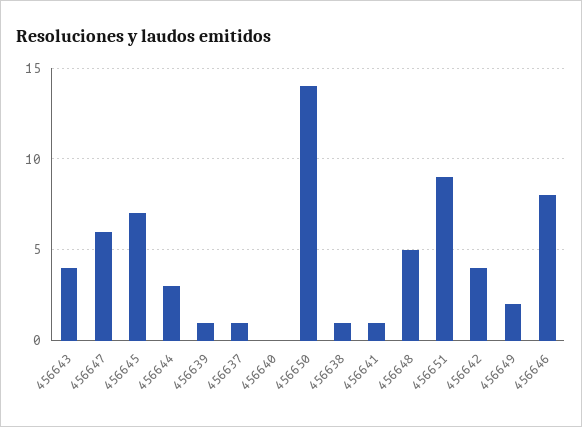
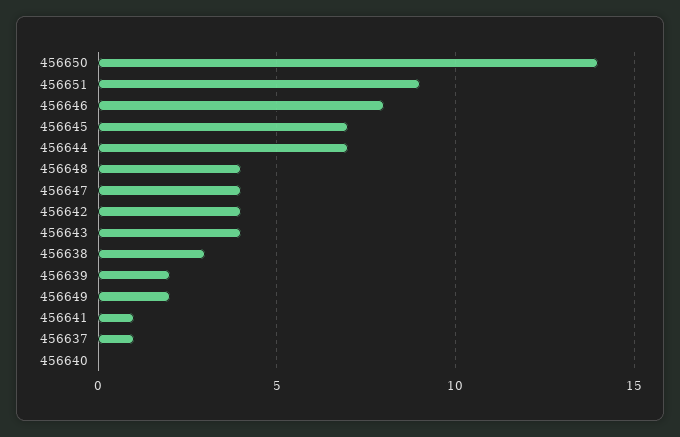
456647: 6 -> 4
456644: 3 -> 7
456639: 1 -> 2
456638: 1 -> 3
456648: 5 -> 4

